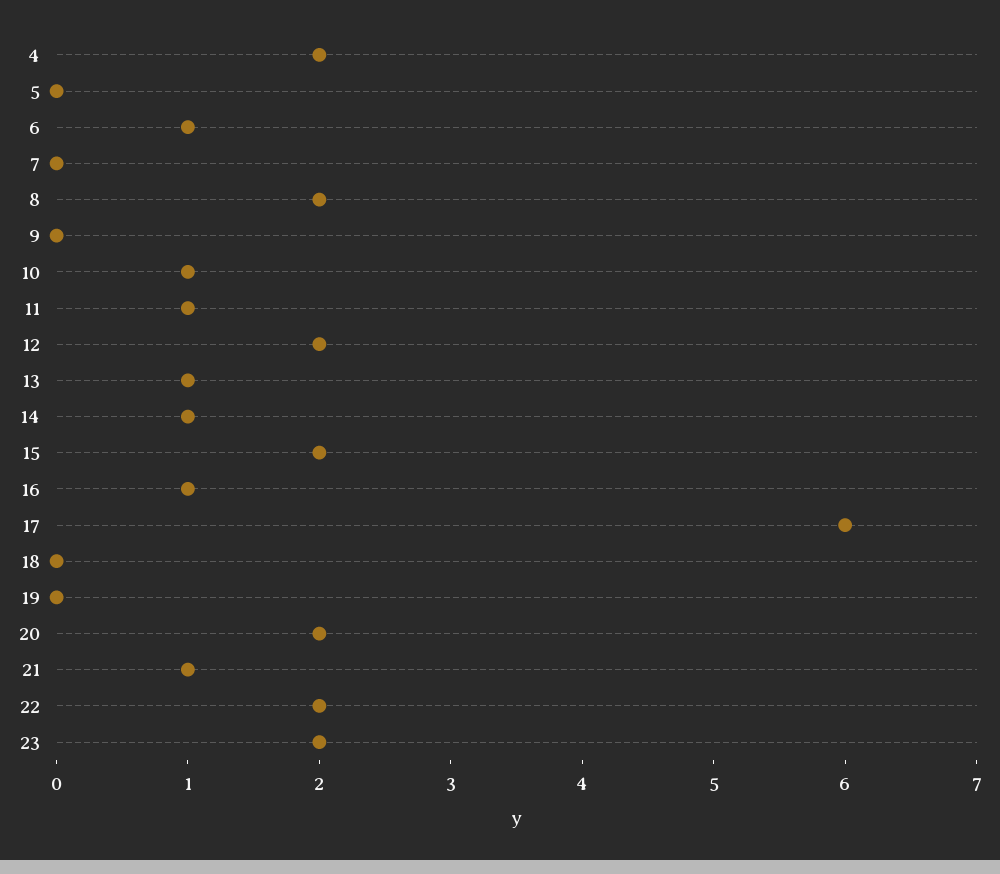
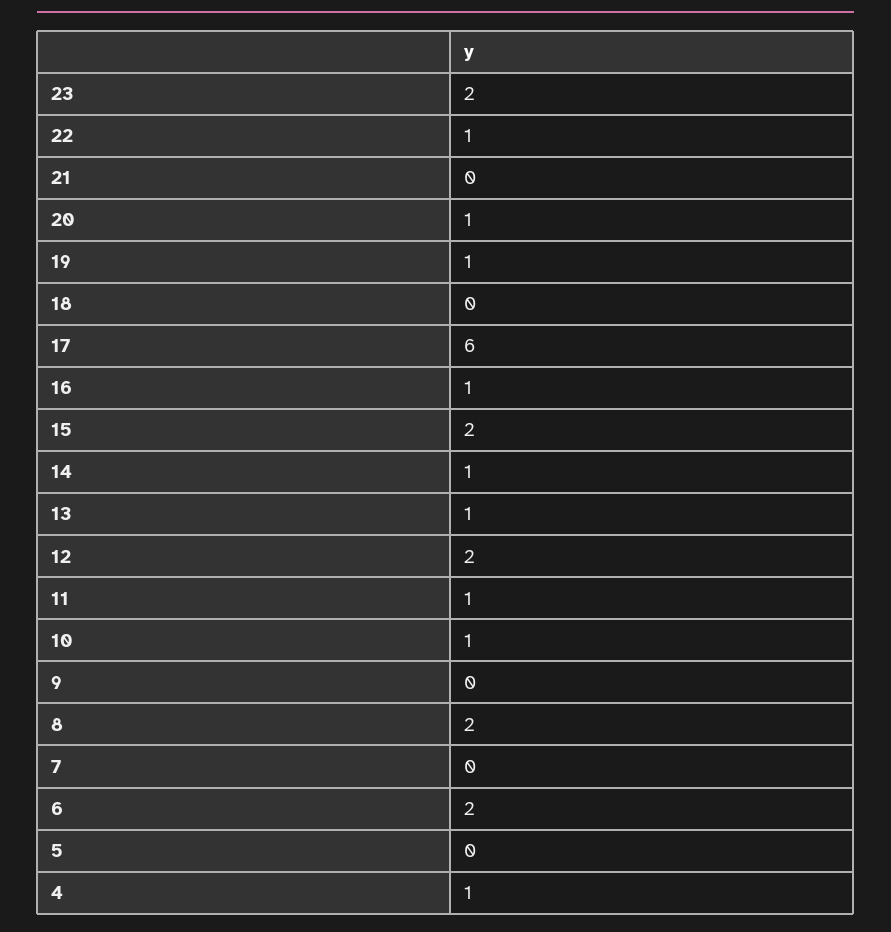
4: 2 -> 1
6: 1 -> 2
19: 0 -> 1
20: 2 -> 1
21: 1 -> 0
22: 2 -> 1

